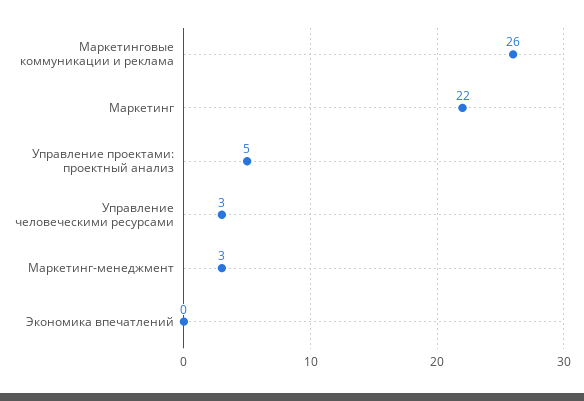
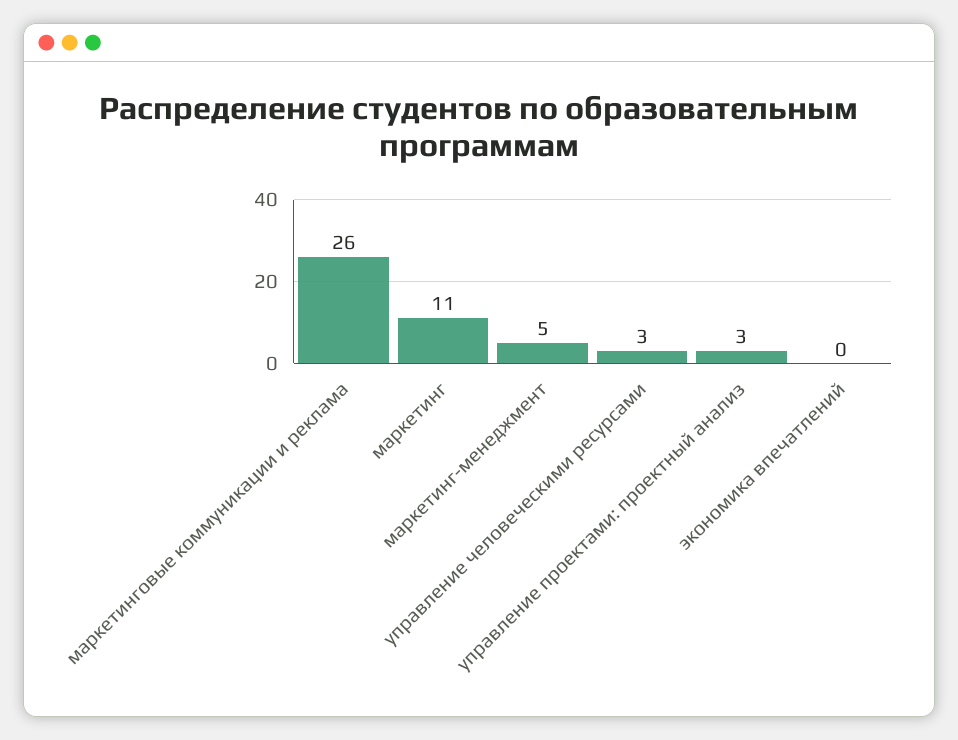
Маркетинг: 22 -> 11
Управление проектами: проектный анализ: 5 -> 3
Маркетинг-менеджмент: 3 -> 5

